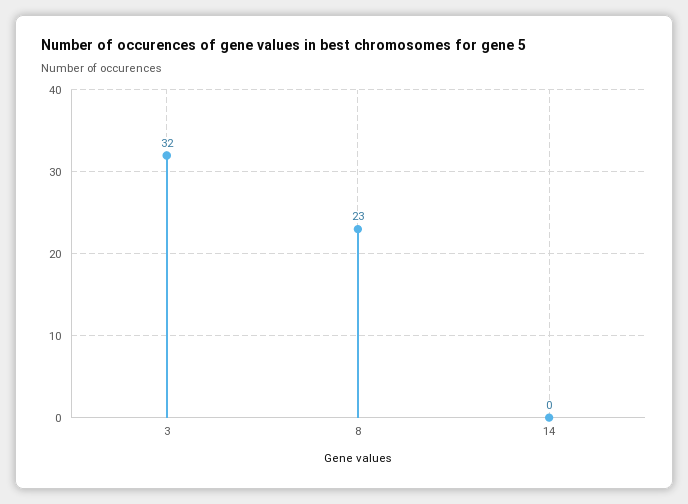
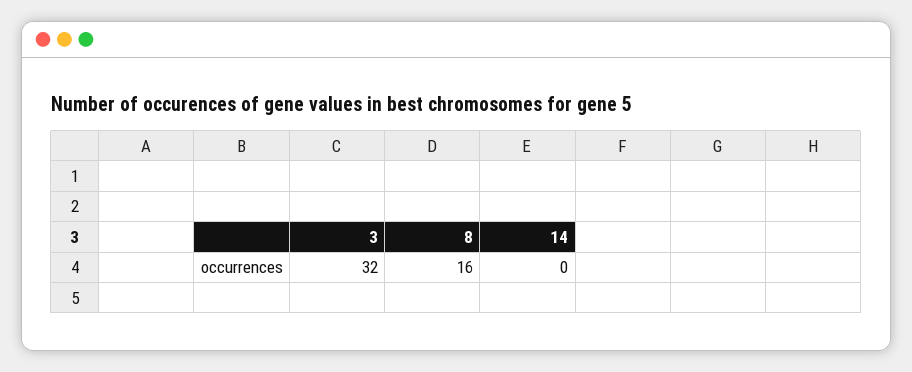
8: 23 -> 16

